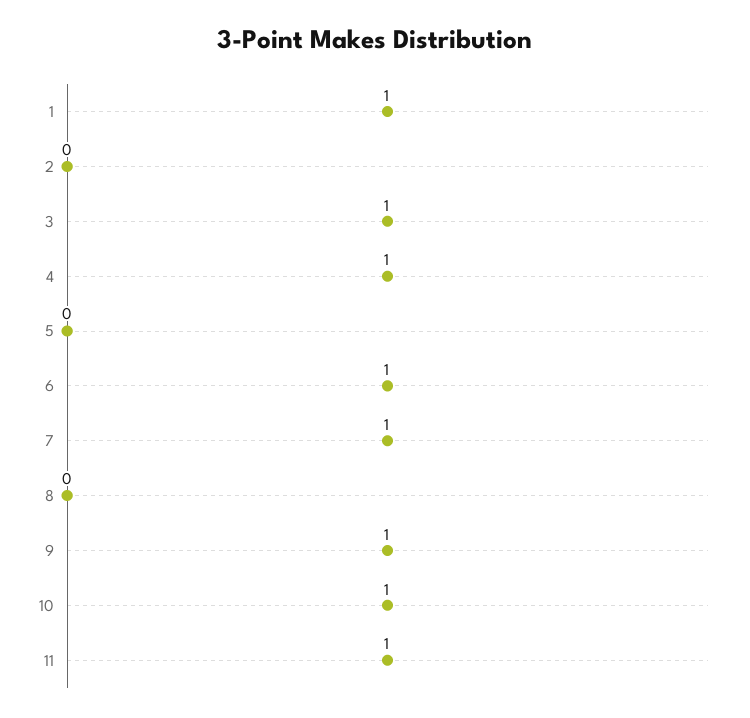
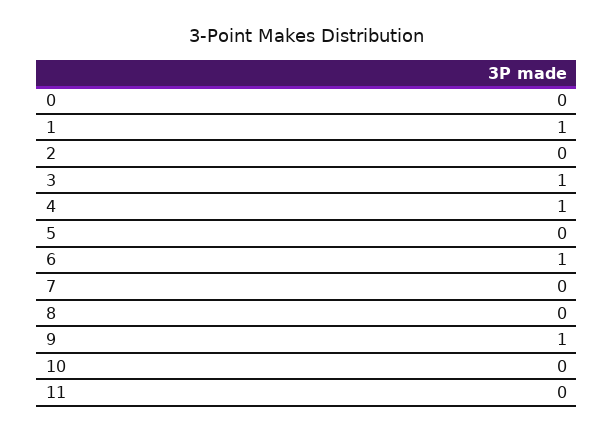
7: 1 -> 0
10: 1 -> 0
11: 1 -> 0
0: none -> 0

